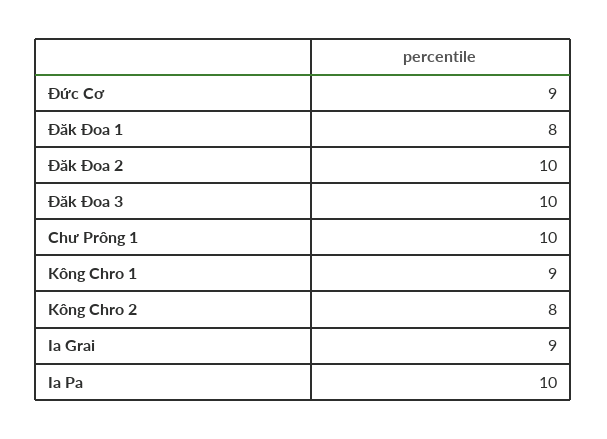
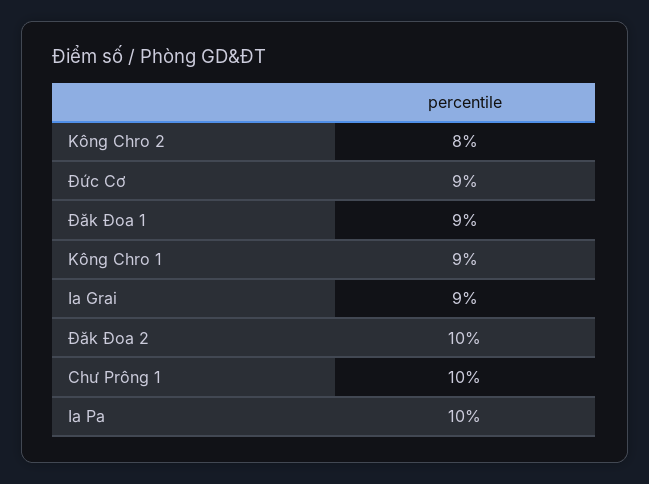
Đăk Đoa 1: 8 -> 9
Đăk Đoa 3: 10 -> none

